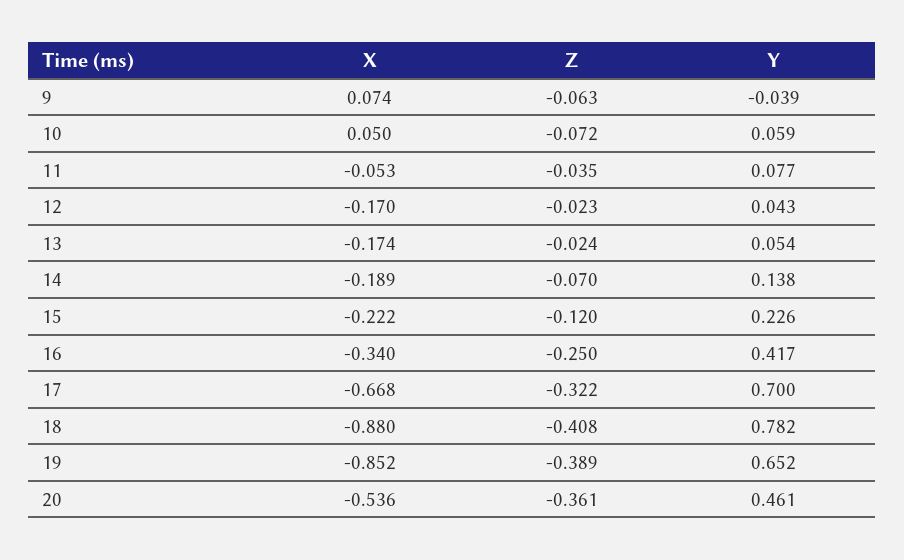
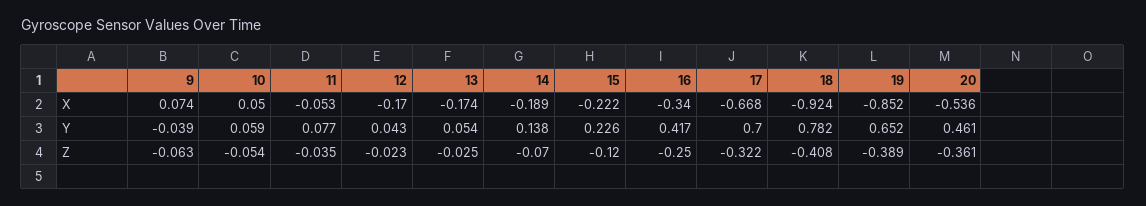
Z, 10: -0.072 -> -0.054
Z, 13: -0.024 -> -0.025
X, 18: -0.88 -> -0.924

